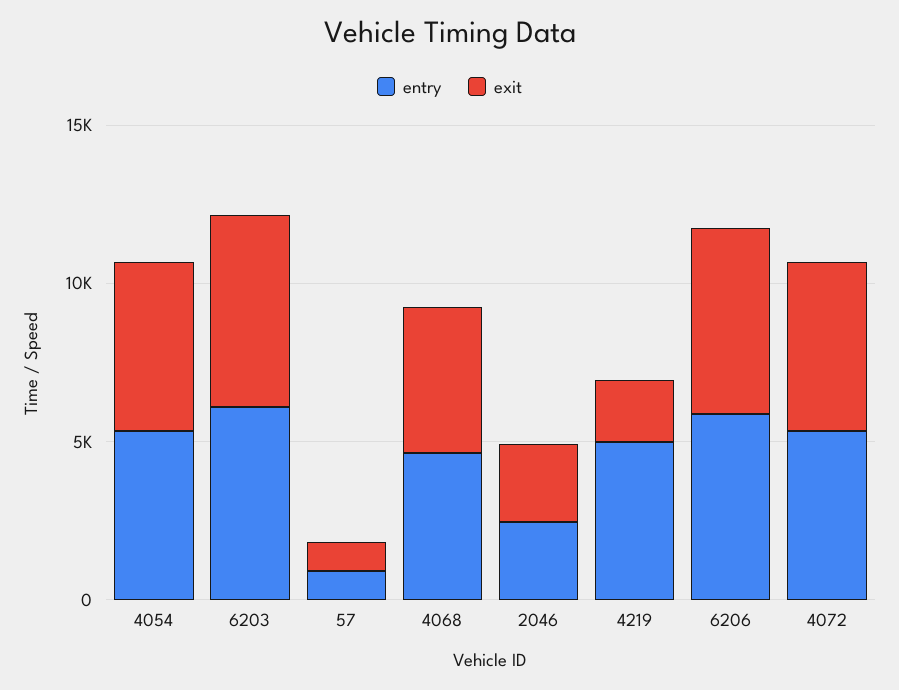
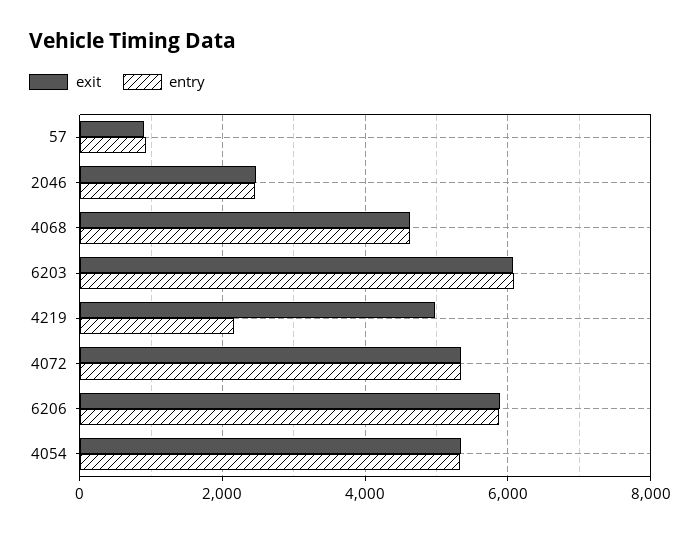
entry, 4219: 5000 -> 2200
exit, 4219: 2000 -> 5000

